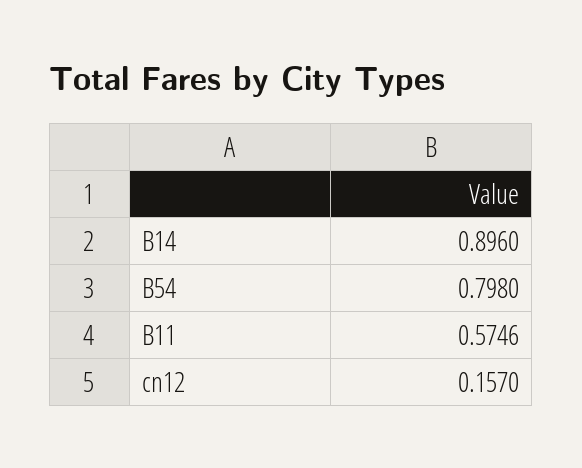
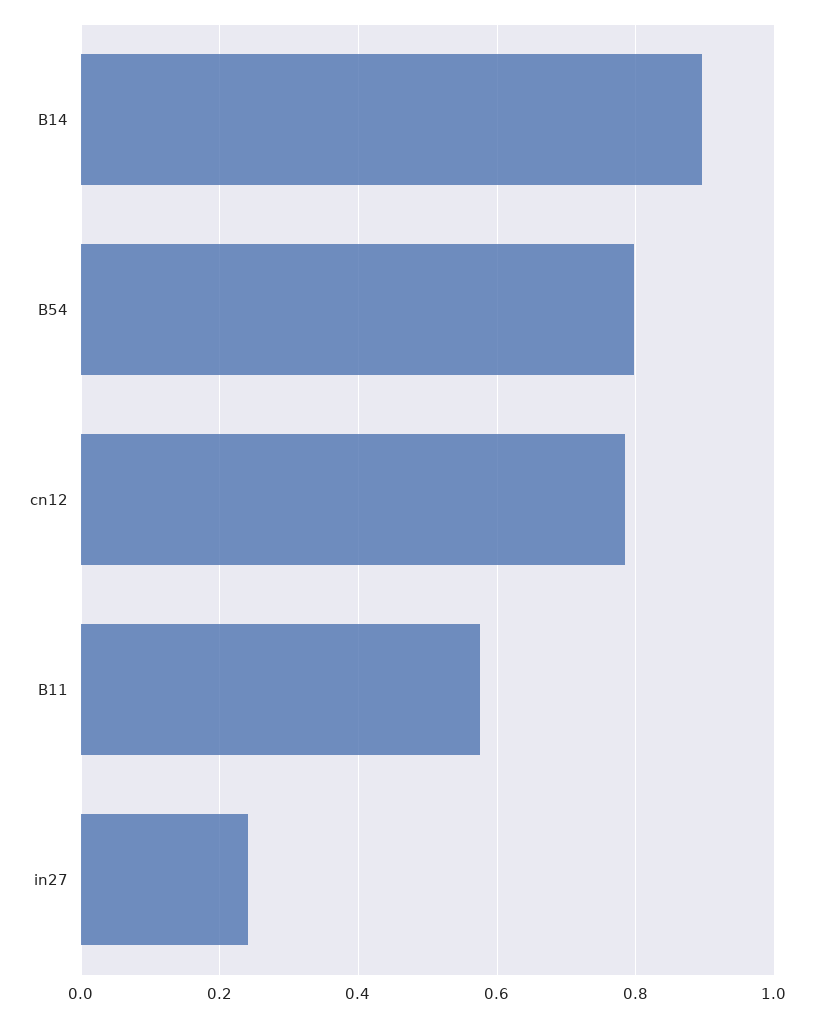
cn12: 0.157 -> 0.78
in27: none -> 0.24

